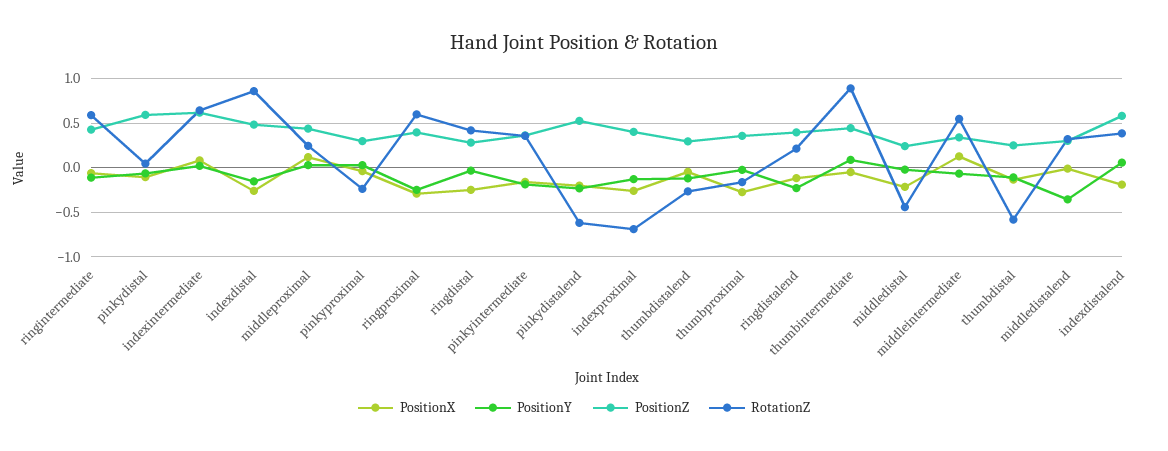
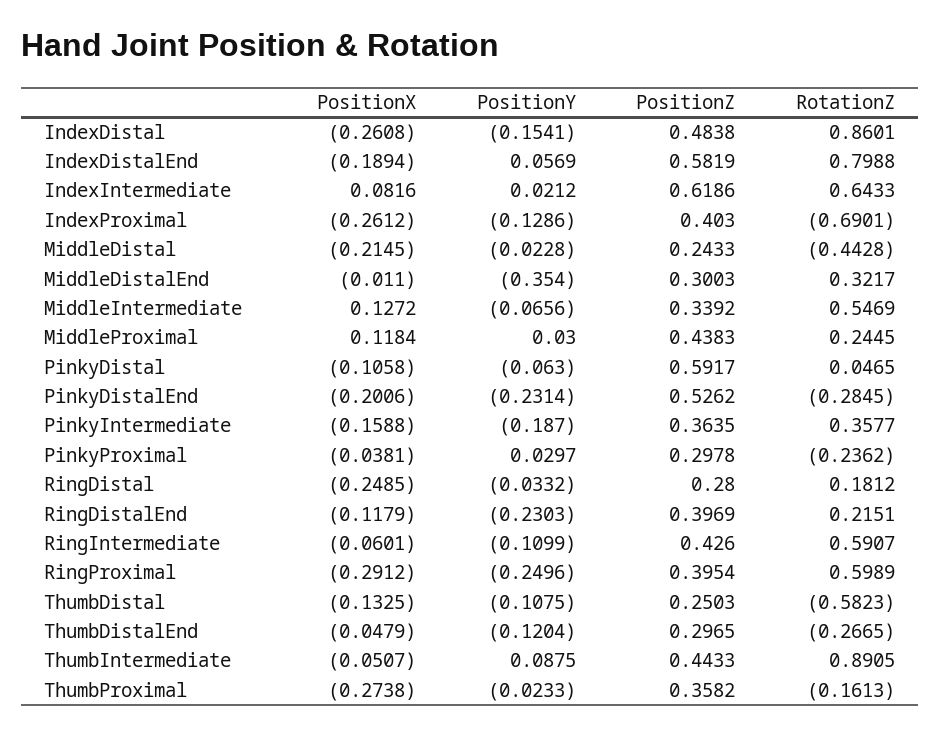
RotationZ, ringdistal: 0.4 -> 0.1812
RotationZ, pinkydistalend: -0.6 -> -0.2845
RotationZ, indexdistalend: 0.4 -> 0.7988

